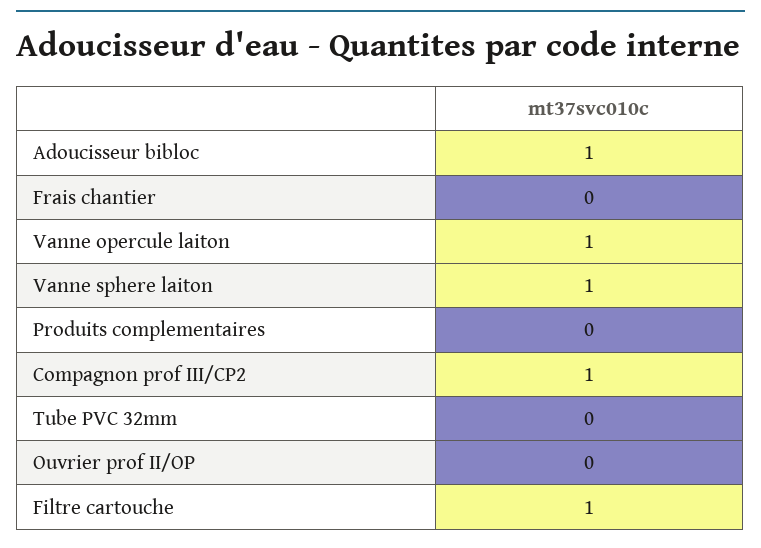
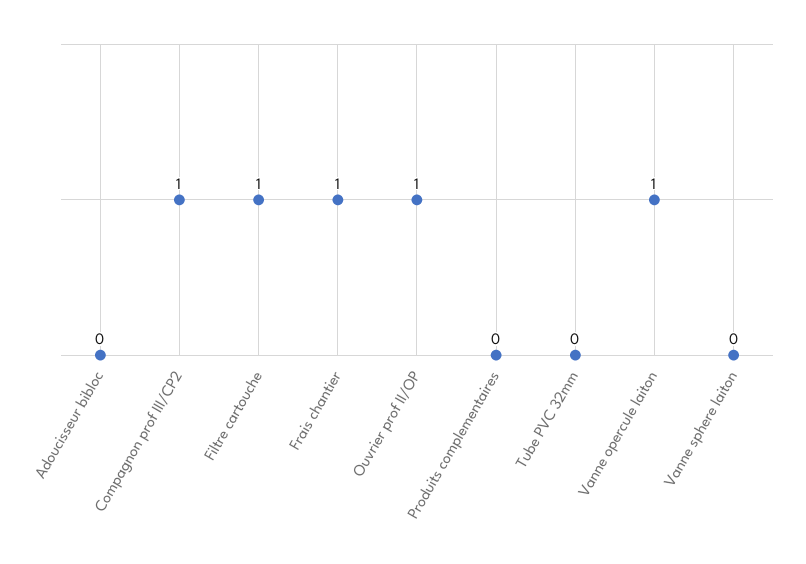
Adoucisseur bibloc: 1 -> 0
Frais chantier: 0 -> 1
Vanne sphere laiton: 1 -> 0
Ouvrier prof II/OP: 0 -> 1

